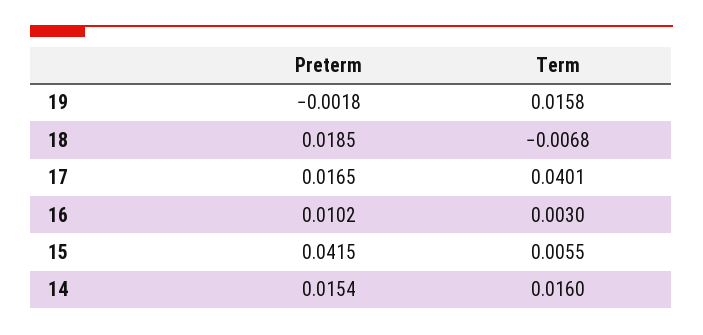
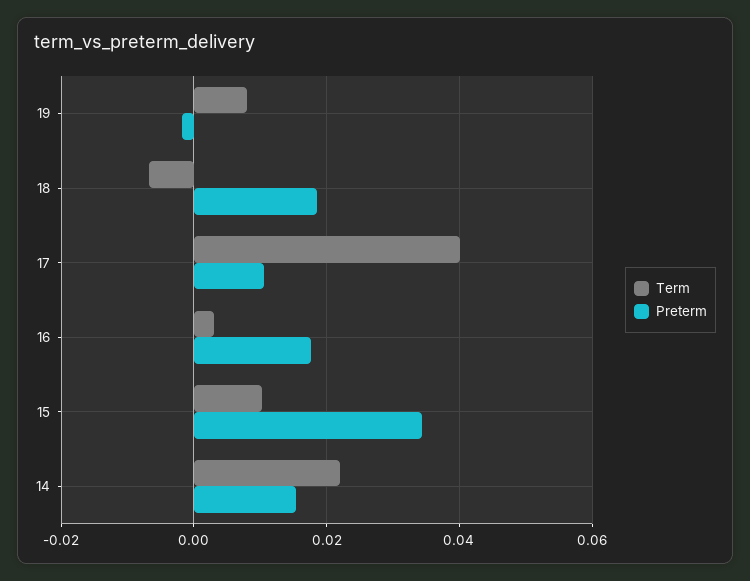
Term, 19: 0.0158 -> 0.008
Preterm, 17: 0.0165 -> 0.01
Preterm, 16: 0.0102 -> 0.018
Preterm, 15: 0.0415 -> 0.034
Term, 15: 0.0055 -> 0.01
Term, 14: 0.016 -> 0.022

